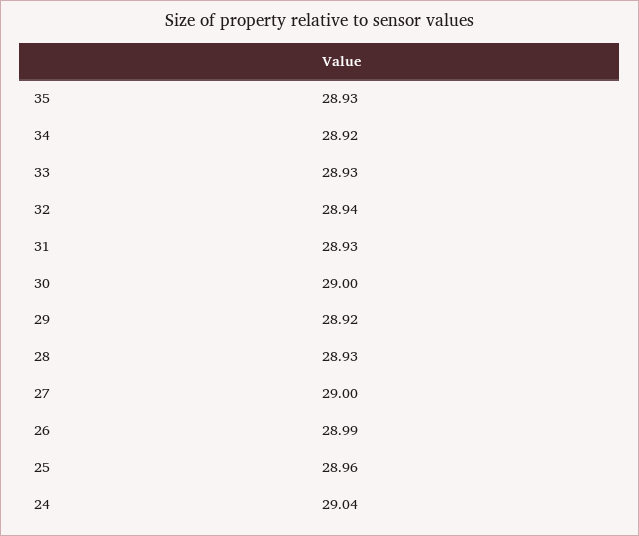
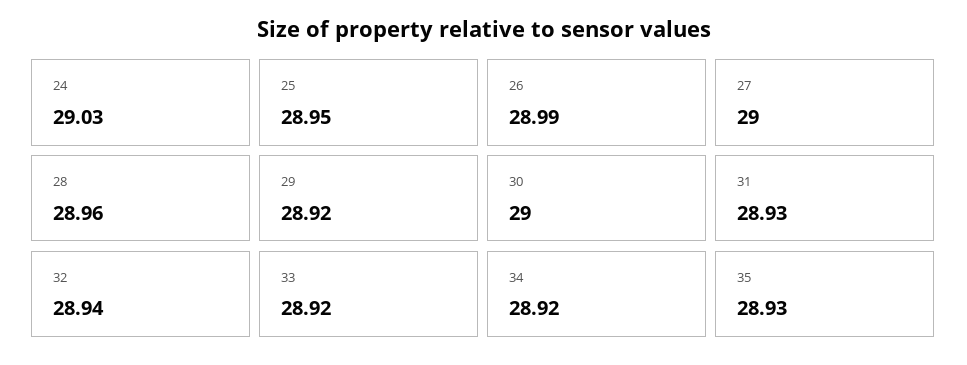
33: 28.93 -> 28.92
28: 28.93 -> 28.96
25: 28.96 -> 28.95
24: 29.04 -> 29.03

